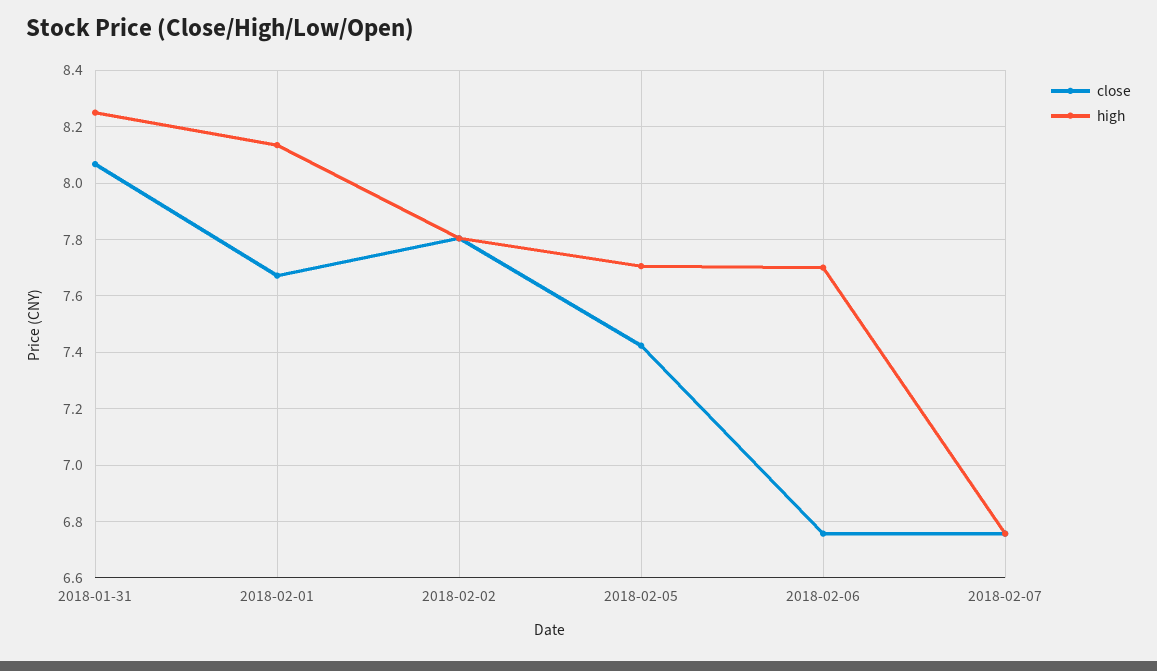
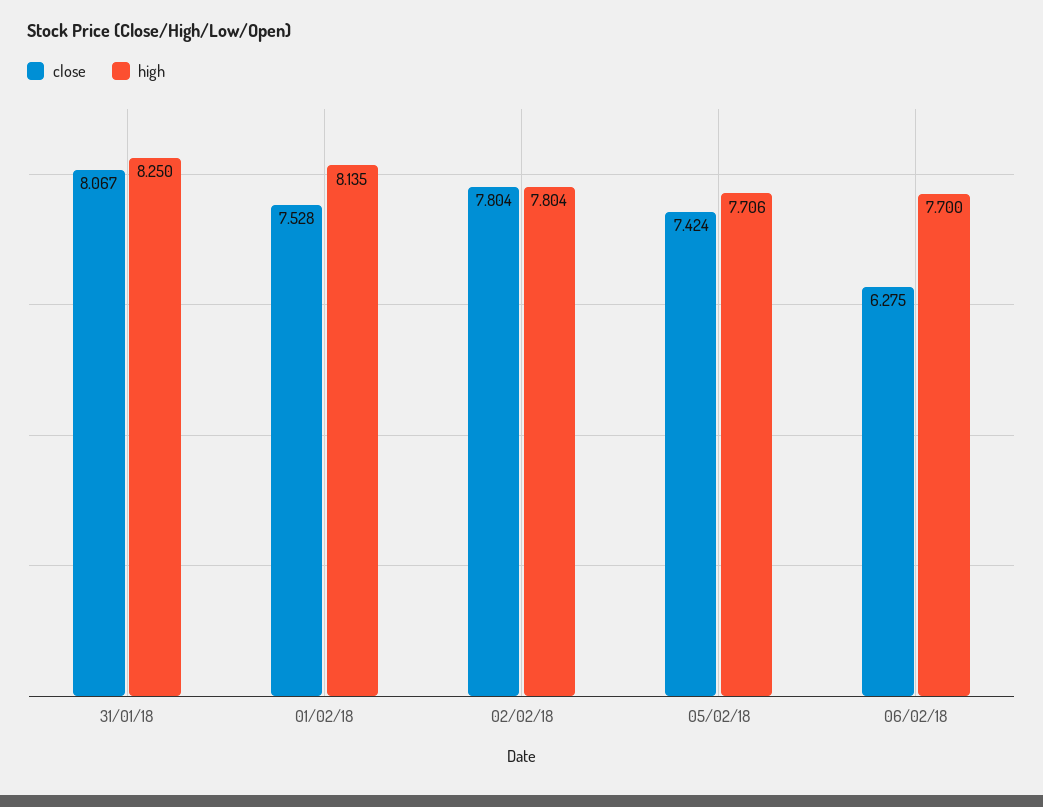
close, 2018-02-01: 7.675 -> 7.528
close, 2018-02-06: 6.75 -> 6.275
close, 2018-02-07: 6.75 -> none
high, 2018-02-07: 6.75 -> none

